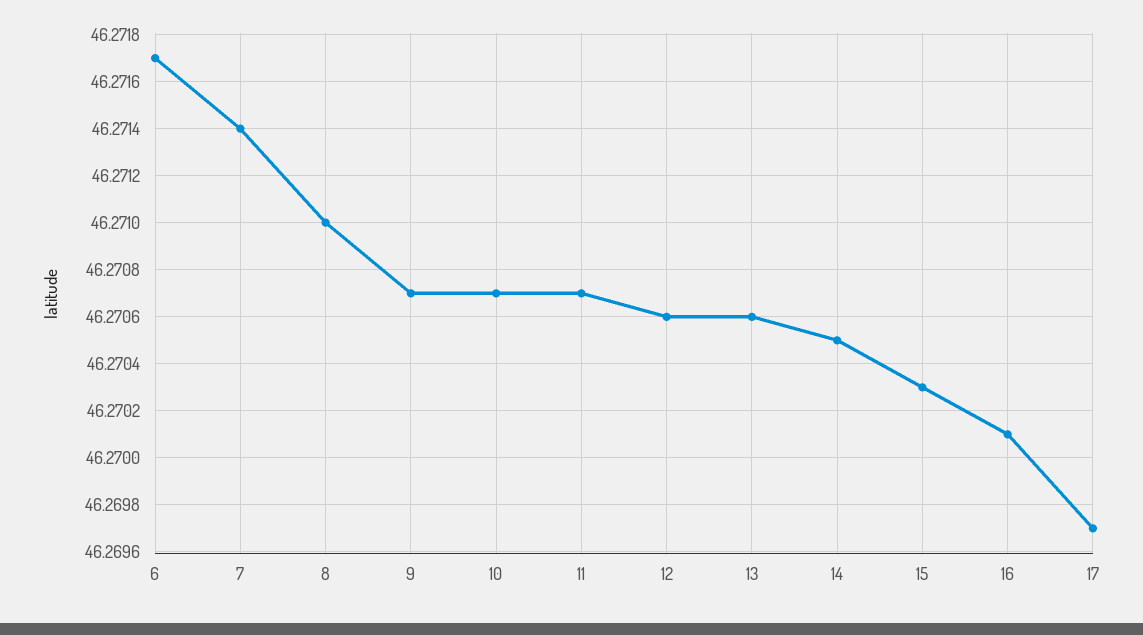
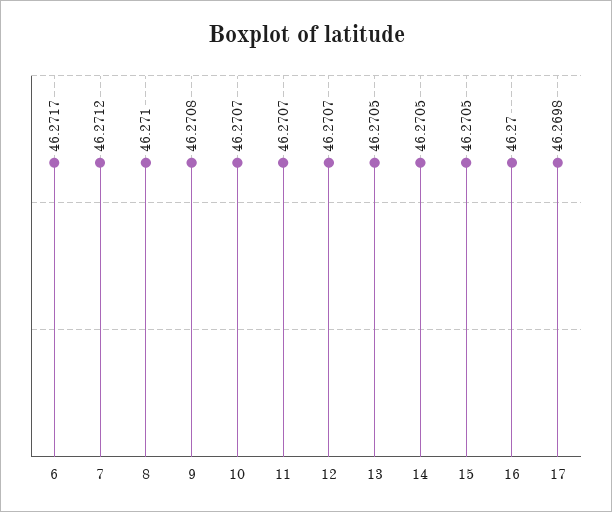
7: 46.2714 -> 46.2712
9: 46.2707 -> 46.2708
12: 46.2706 -> 46.2707
13: 46.2706 -> 46.2705
15: 46.2703 -> 46.2705
16: 46.2701 -> 46.27
17: 46.2697 -> 46.2698

